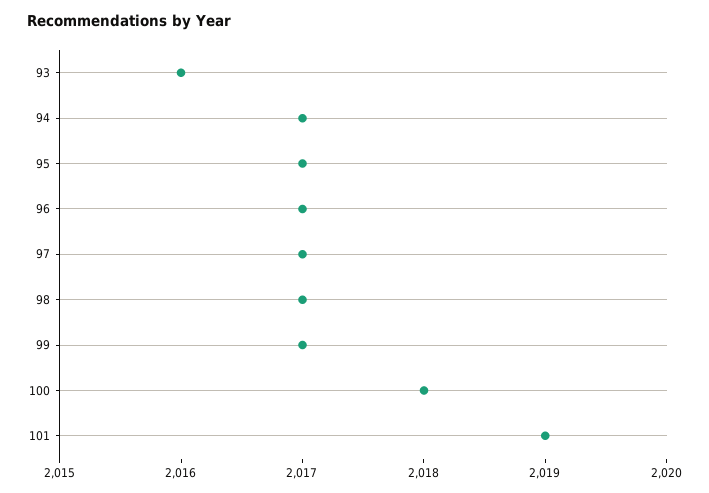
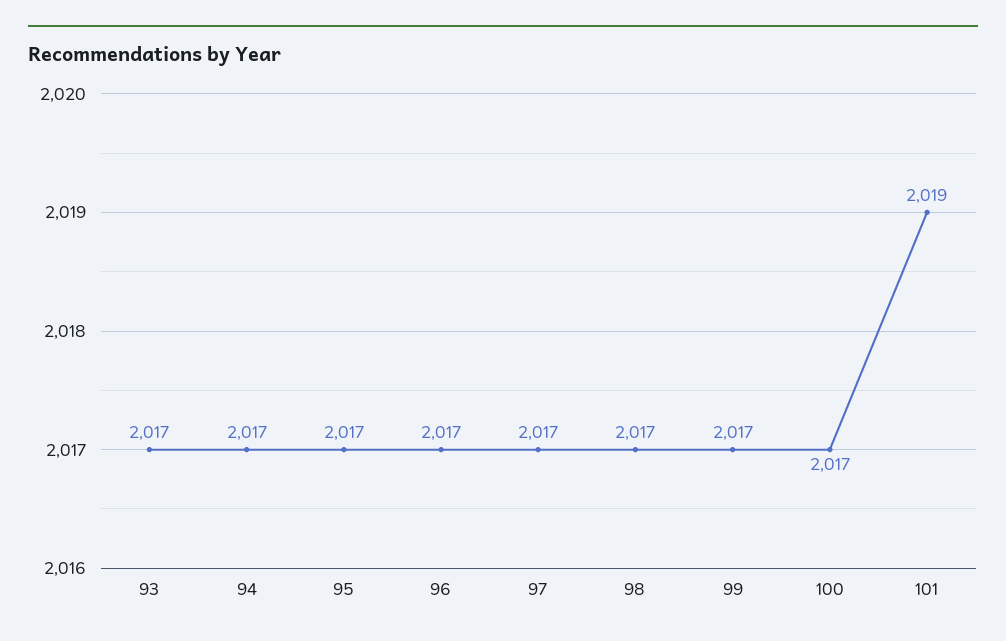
93: 2016 -> 2017
100: 2018 -> 2017

